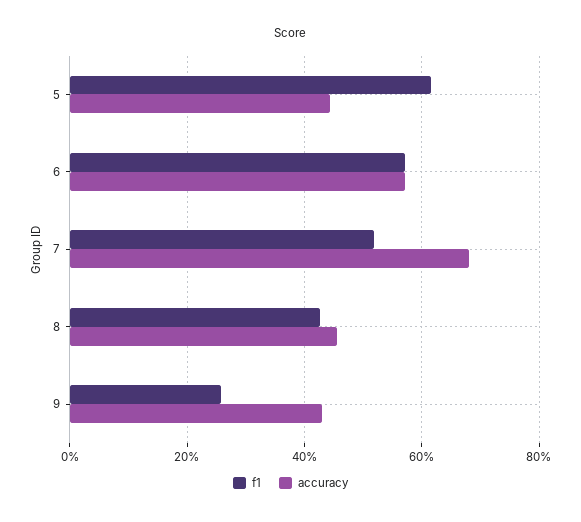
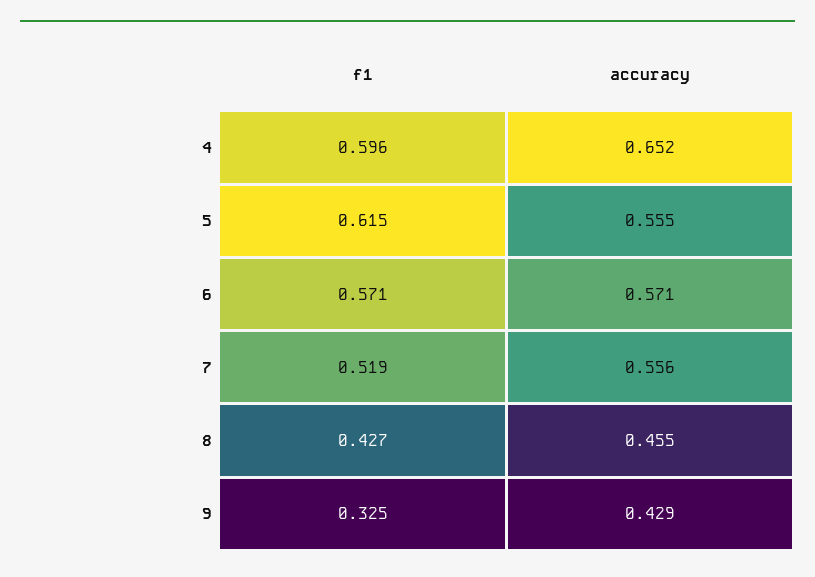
accuracy, 5: 0.44 -> 0.555
accuracy, 7: 0.68 -> 0.556
f1, 9: 0.26 -> 0.325
f1, 4: none -> 0.596
accuracy, 4: none -> 0.652

